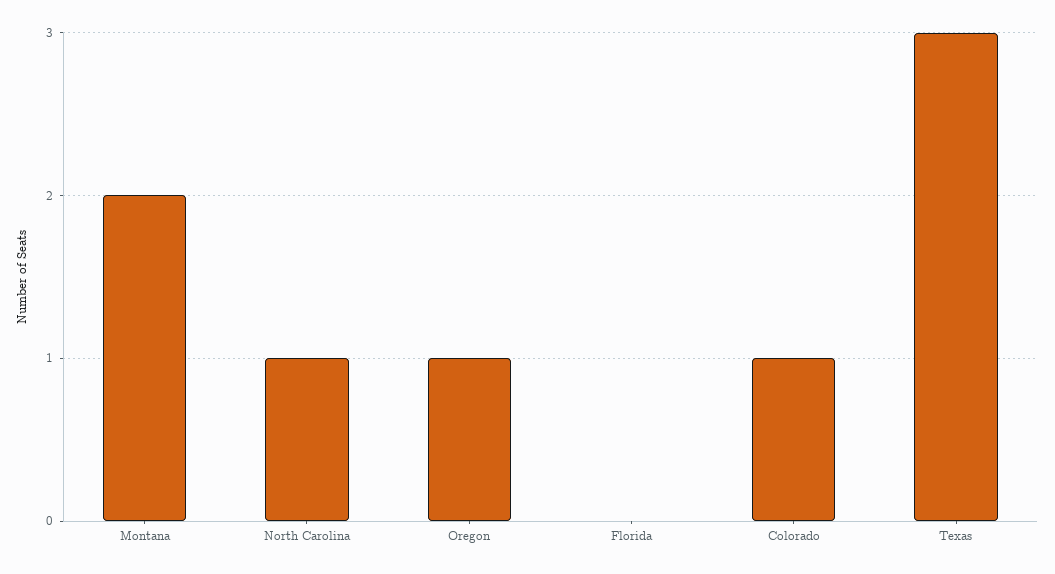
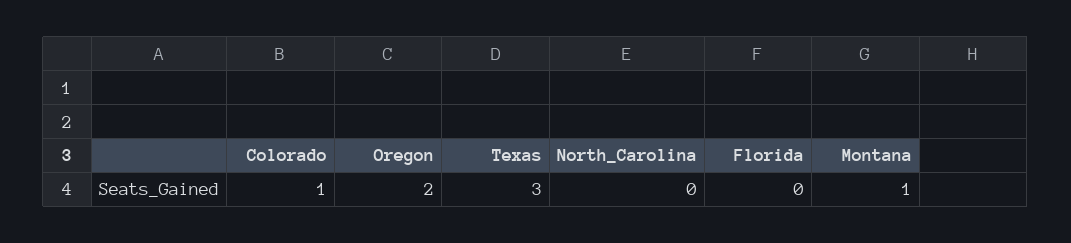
Montana: 2 -> 1
North Carolina: 1 -> 0
Oregon: 1 -> 2

